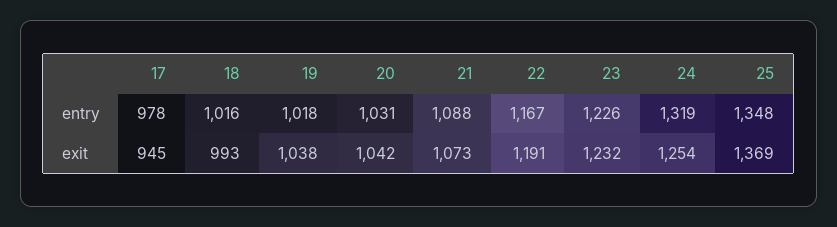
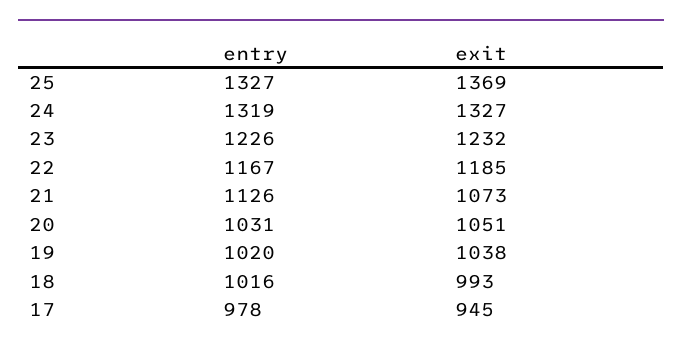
19, entry: 1018 -> 1020
21, entry: 1088 -> 1126
25, entry: 1348 -> 1327
20, exit: 1042 -> 1051
22, exit: 1191 -> 1185
24, exit: 1254 -> 1327

